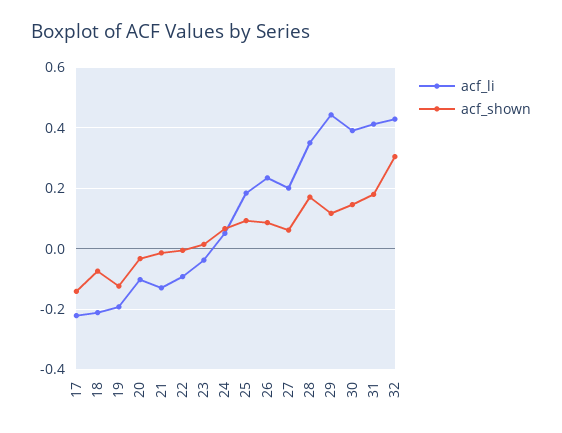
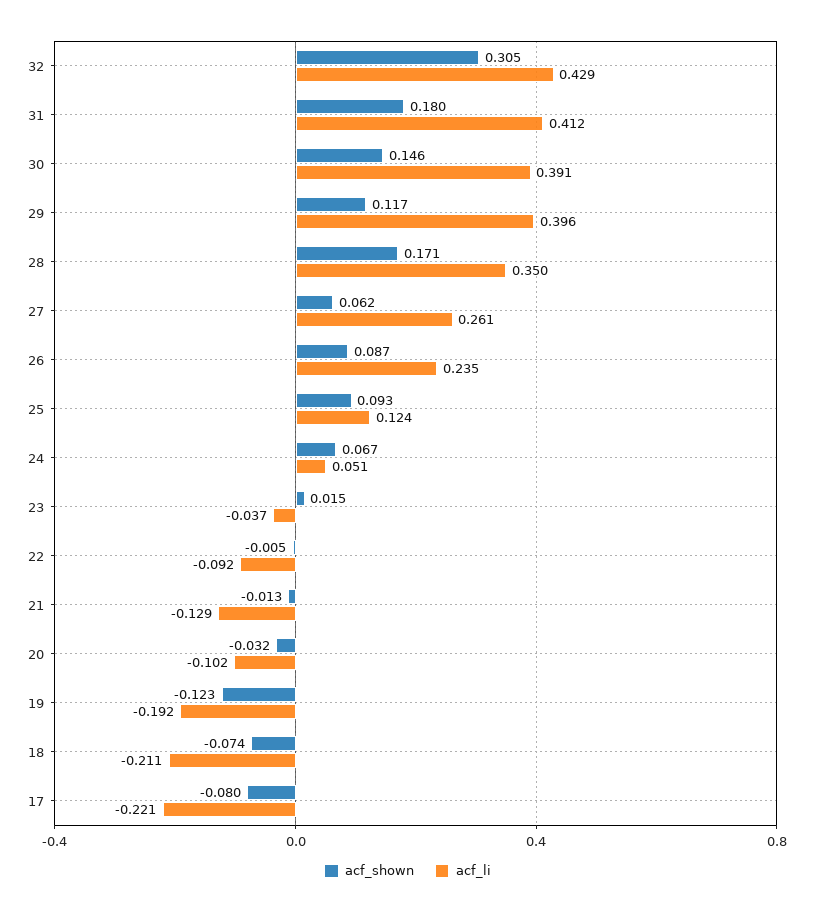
acf_shown, 17: -0.14 -> -0.08
acf_li, 25: 0.18 -> 0.124
acf_li, 27: 0.2 -> 0.261
acf_li, 29: 0.44 -> 0.396

